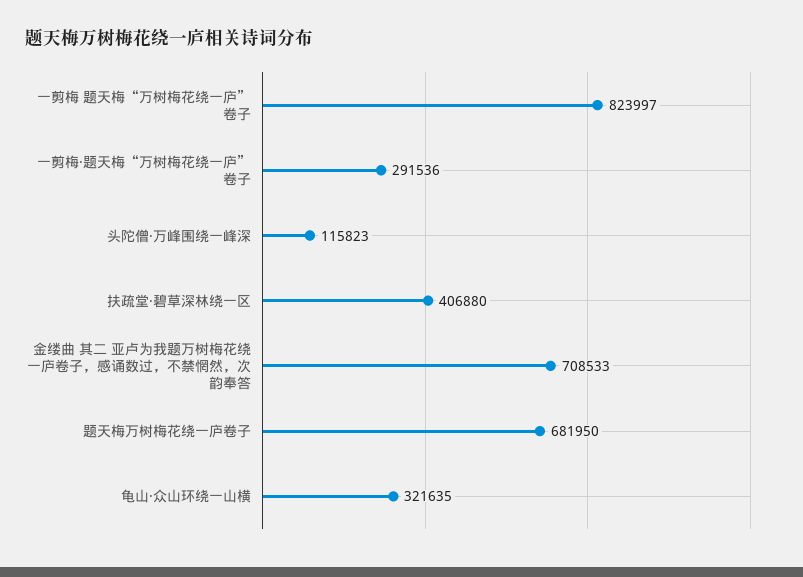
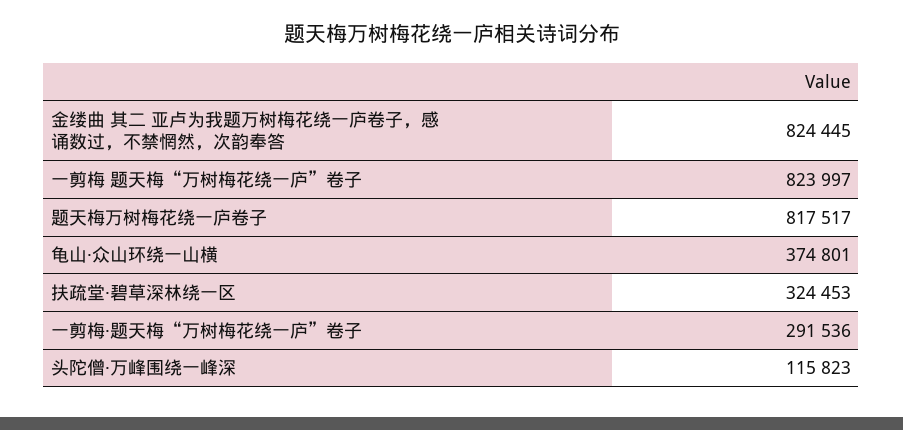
扶疏堂·碧草深林绕一区: 406880 -> 324453
金缕曲 其二 亚卢为我题万树梅花绕一庐卷子，感诵数过，不禁惘然，次韵奉答: 708533 -> 824445
题天梅万树梅花绕一庐卷子: 681950 -> 817517
龟山·众山环绕一山横: 321635 -> 374801

